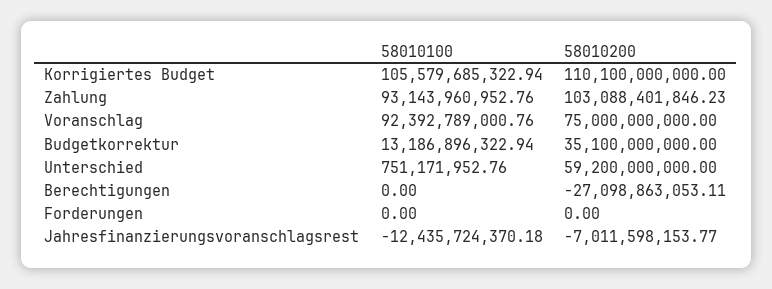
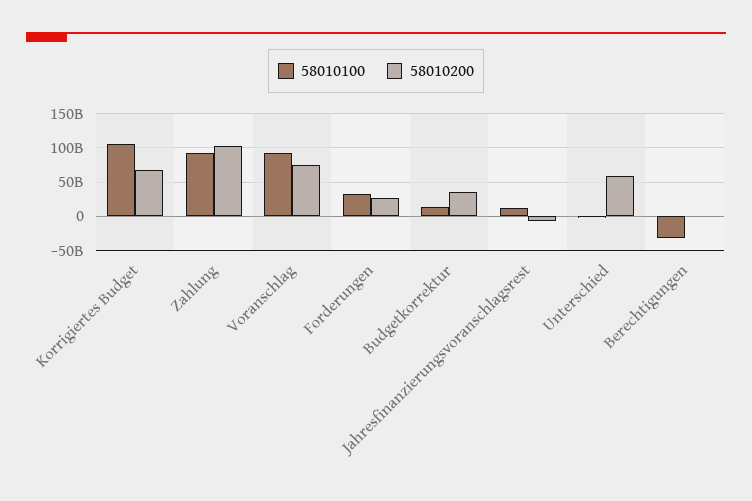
58010200, Korrigiertes Budget: 110100000000 -> 70000000000
58010100, Berechtigungen: 0 -> -30000000000
58010200, Berechtigungen: -27098863053.11 -> 0
58010100, Forderungen: 0 -> 30000000000
58010200, Forderungen: 0 -> 30000000000
58010100, Jahresfinanzierungsvoranschlagsrest: -12435724370.18 -> 10000000000

